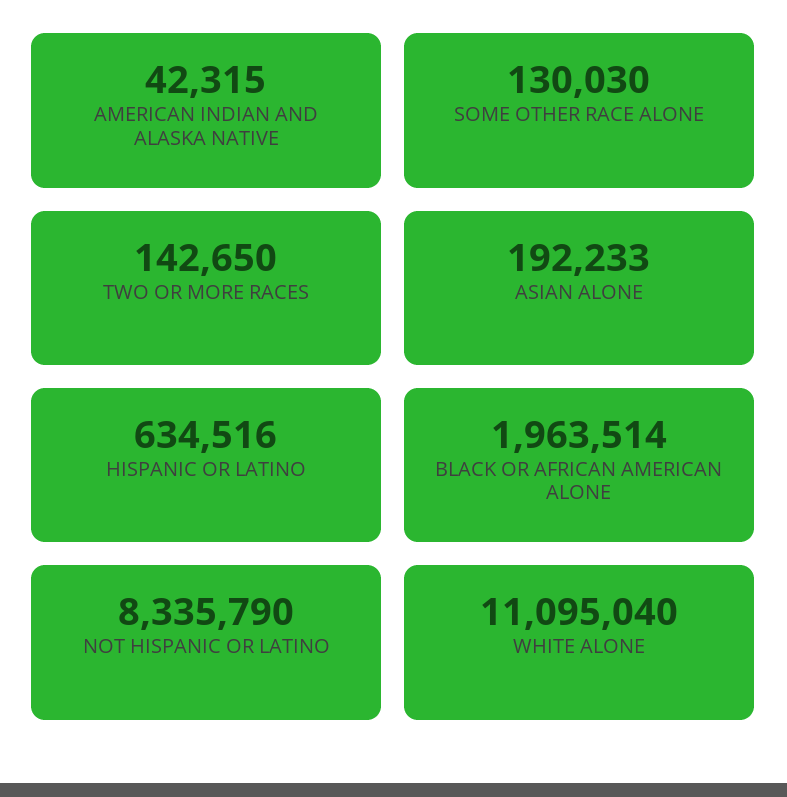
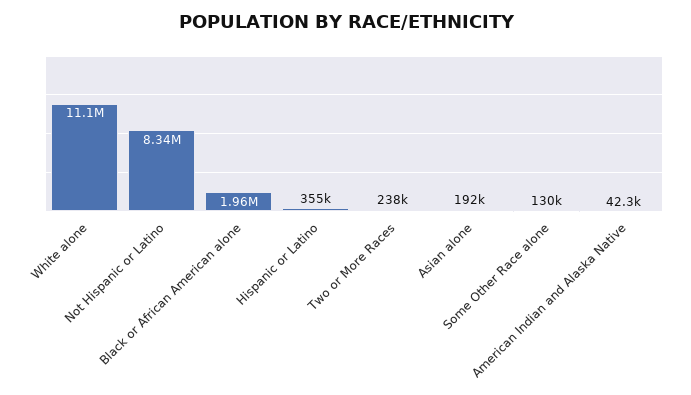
TWO OR MORE RACES: 142650 -> 238000
HISPANIC OR LATINO: 634516 -> 355000

